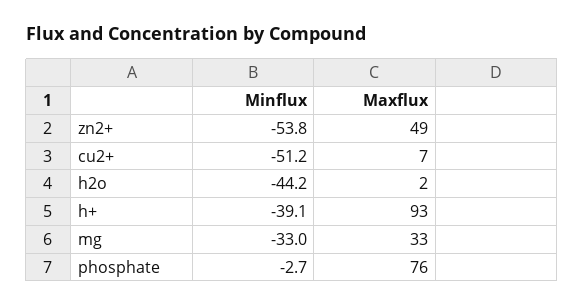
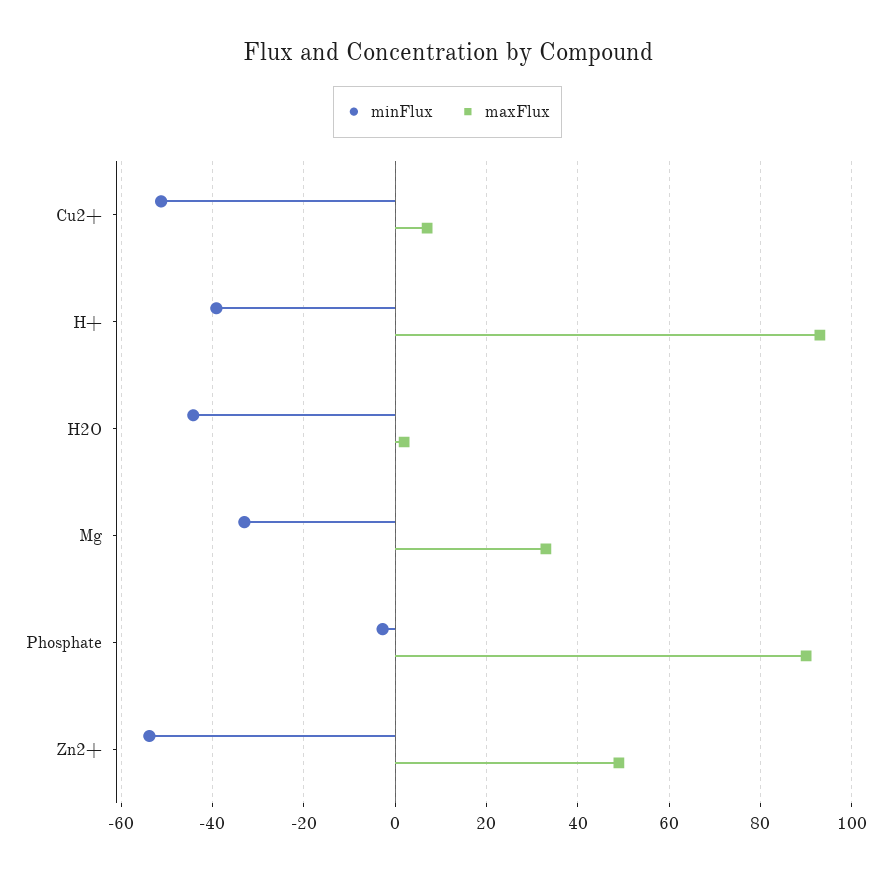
Maxflux, phosphate: 76 -> 90

